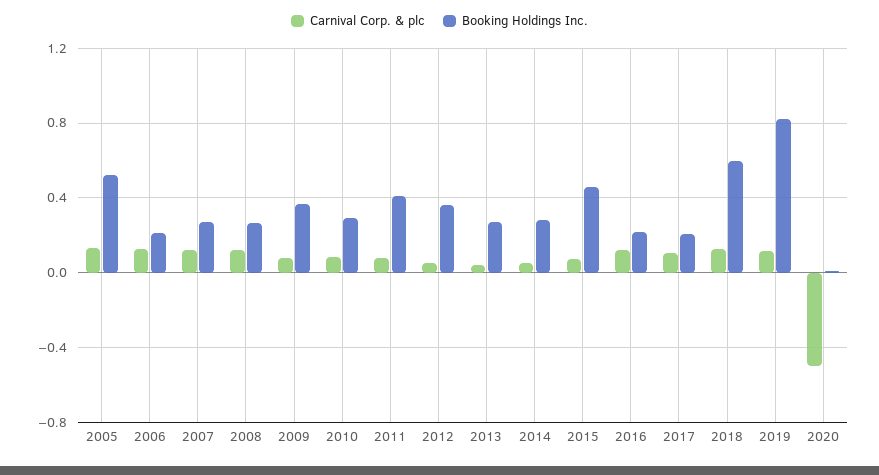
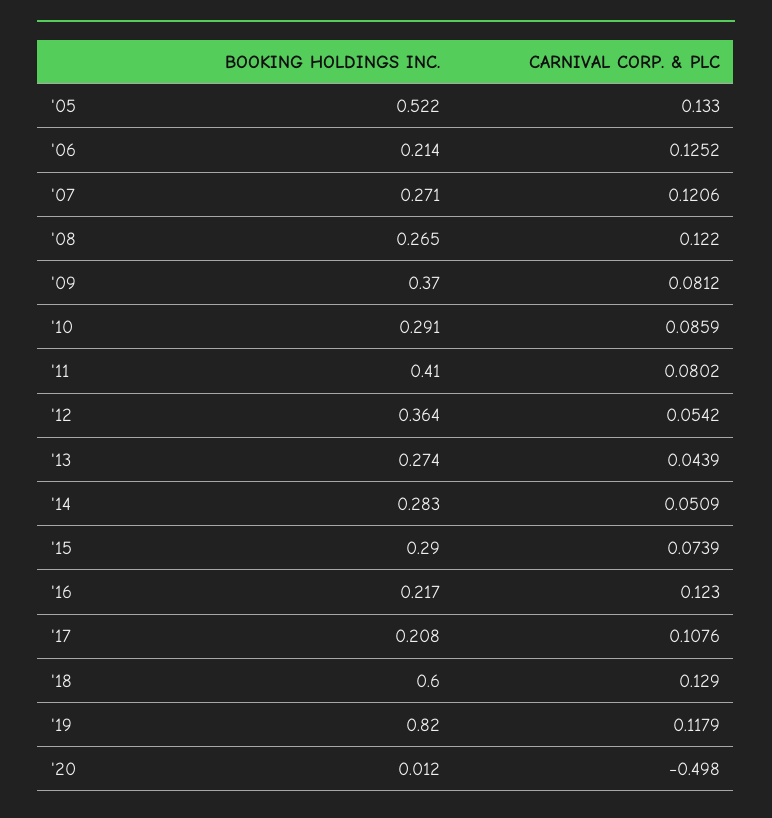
Booking Holdings Inc., 2015: 0.45 -> 0.29

